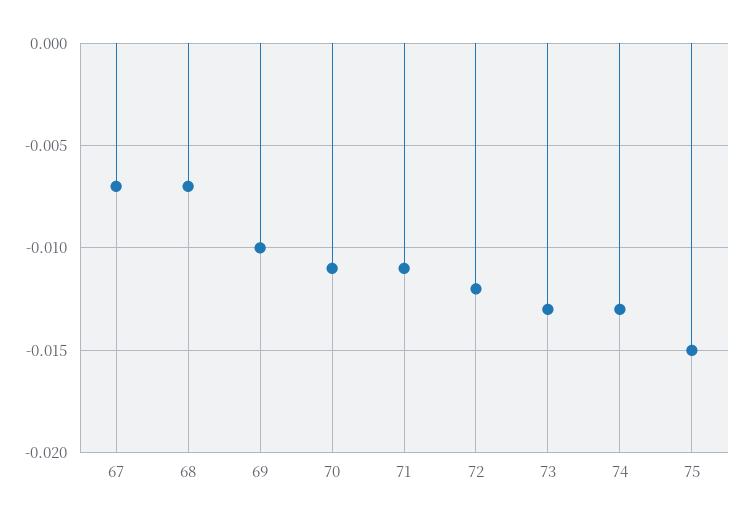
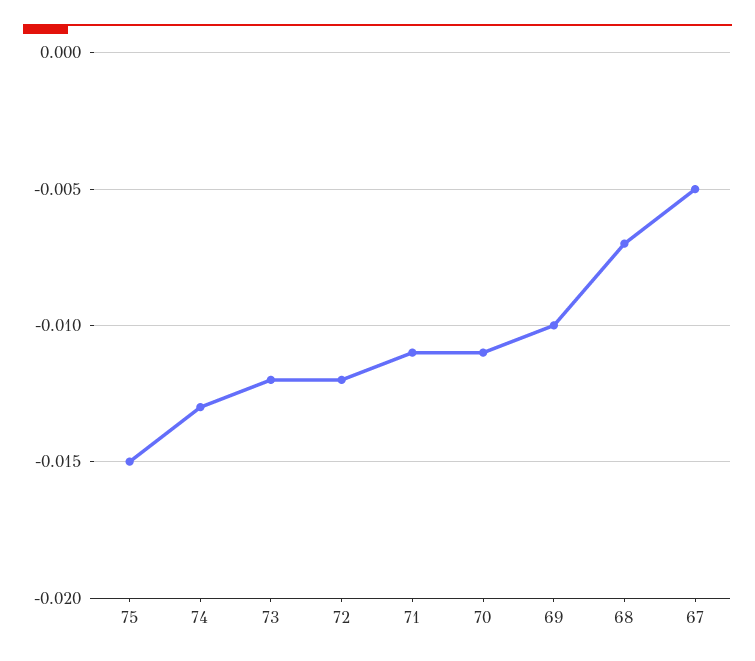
67: -0.007 -> -0.005
73: -0.013 -> -0.012

